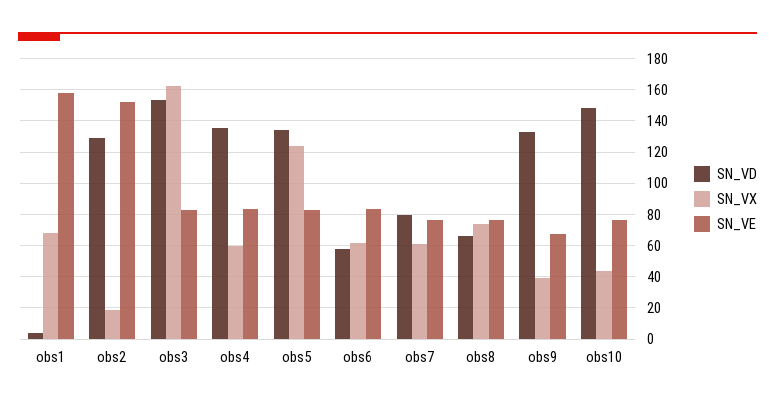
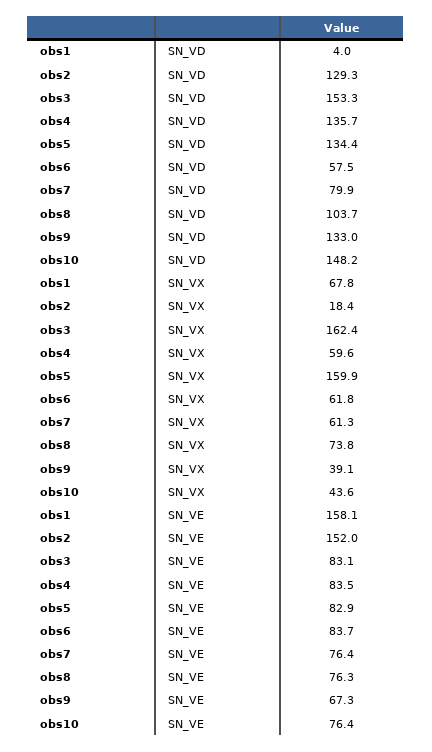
SN_VX, obs5: 125 -> 159.9
SN_VD, obs8: 65 -> 103.7

